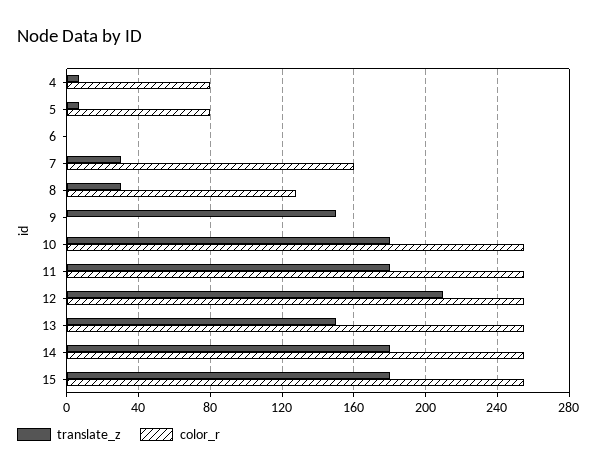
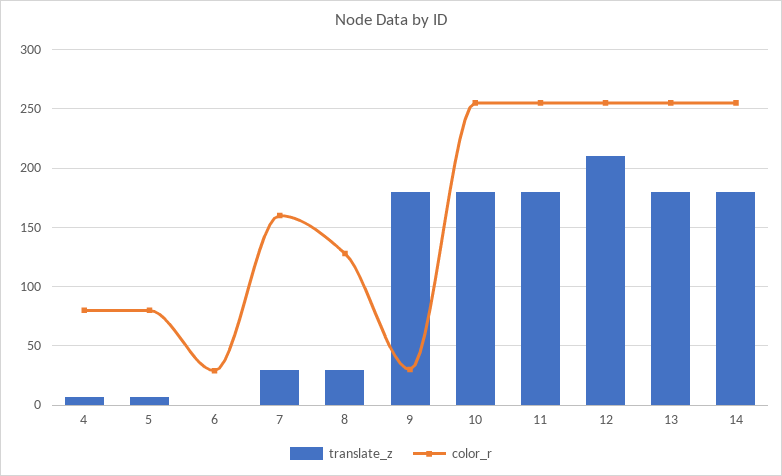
color_r, 6: 0 -> 30
translate_z, 9: 150 -> 180
color_r, 9: 0 -> 30
translate_z, 13: 150 -> 180
translate_z, 15: 180 -> none
color_r, 15: 255 -> none

